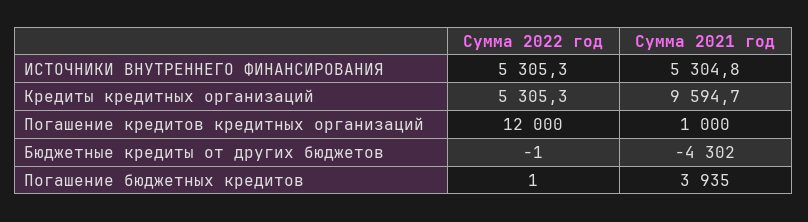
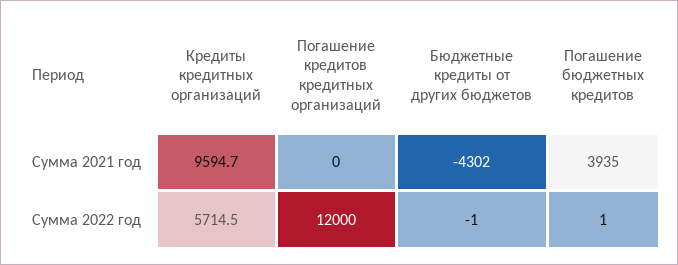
Сумма 2022 год, ИСТОЧНИКИ ВНУТРЕННЕГО ФИНАНСИРОВАНИЯ: 5305.3 -> none
Сумма 2021 год, ИСТОЧНИКИ ВНУТРЕННЕГО ФИНАНСИРОВАНИЯ: 5304.8 -> none
Сумма 2022 год, Кредиты кредитных организаций: 5305.3 -> 5714.5
Сумма 2021 год, Погашение кредитов кредитных организаций: 1000 -> 0

